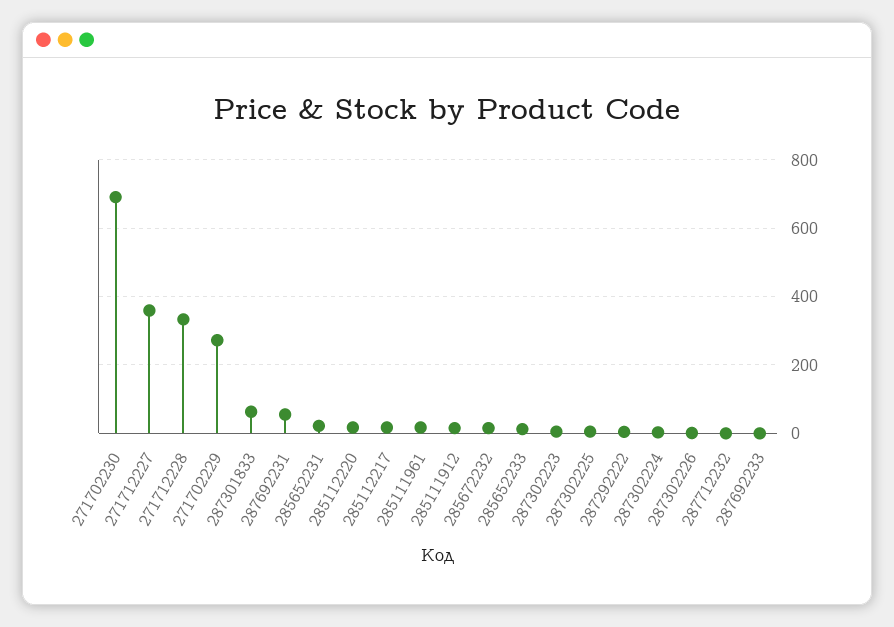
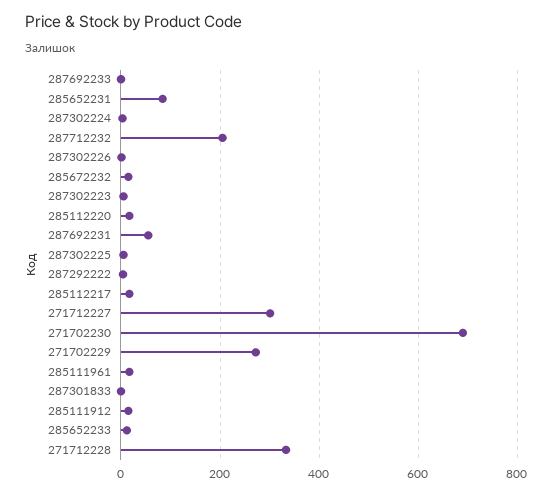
271712227: 360 -> 300
287301833: 60 -> 0
285652231: 20 -> 80
287712232: 0 -> 200

